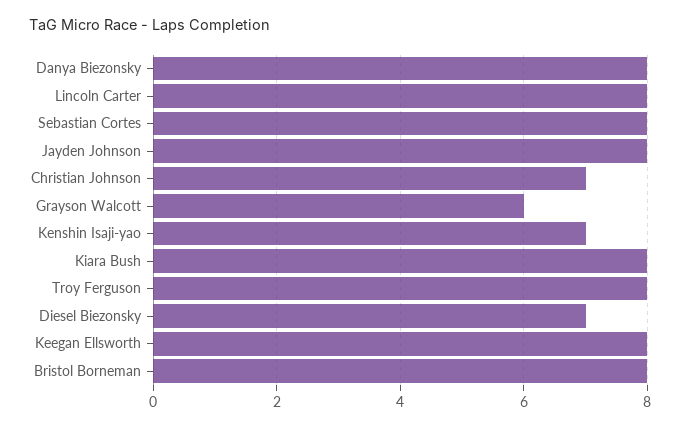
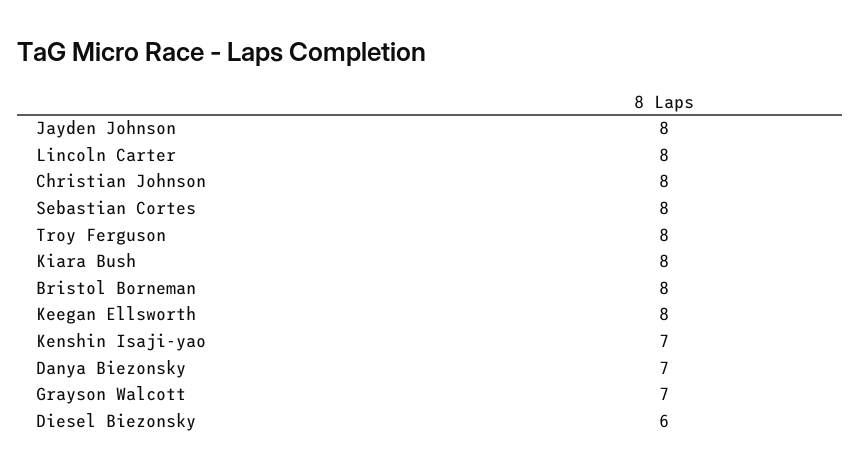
Danya Biezonsky: 8 -> 7
Christian Johnson: 7 -> 8
Grayson Walcott: 6 -> 7
Diesel Biezonsky: 7 -> 6

